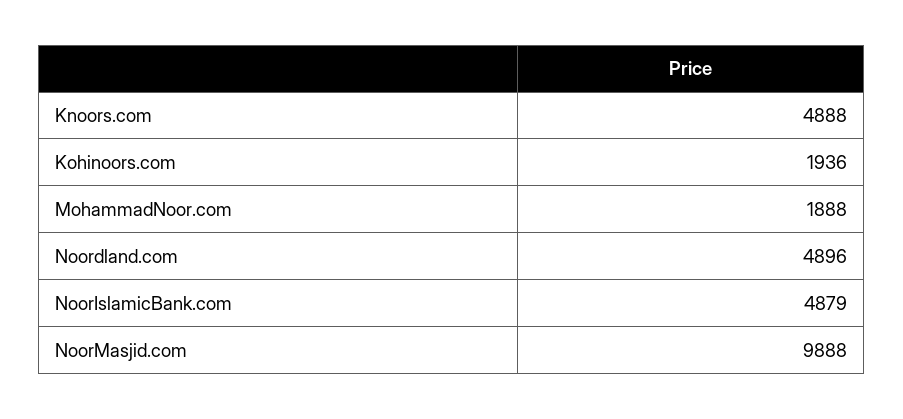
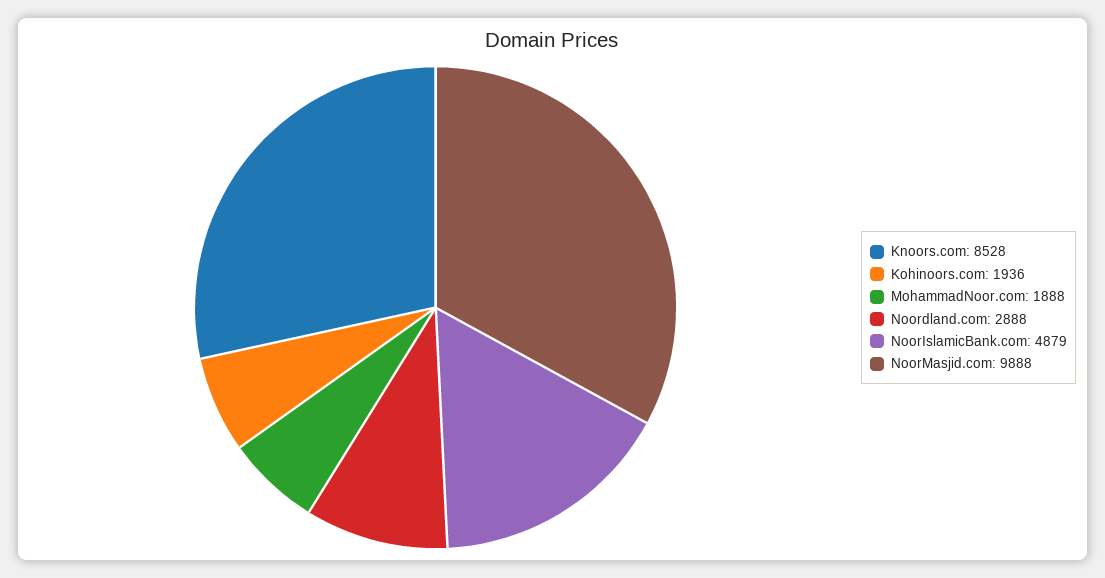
Knoors.com: 4888 -> 8528
Noordland.com: 4896 -> 2888

